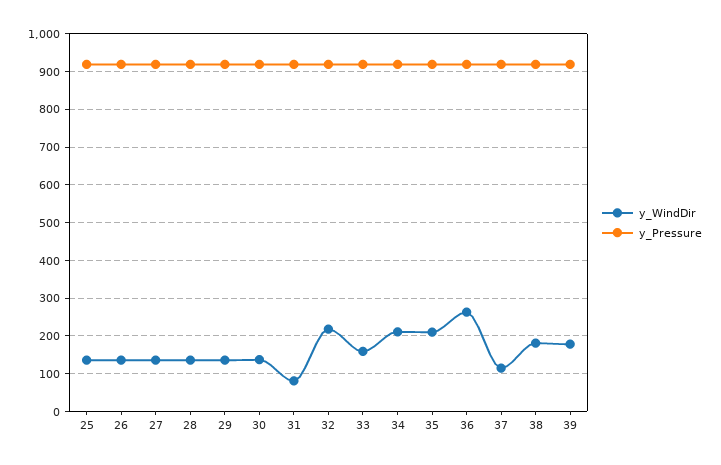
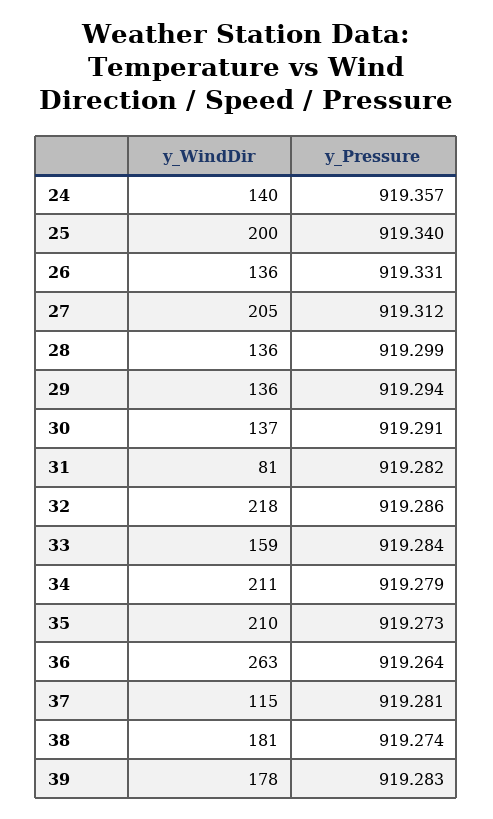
y_WindDir, 25: 140 -> 200
y_WindDir, 27: 140 -> 205
y_WindDir, 24: none -> 140
y_Pressure, 24: none -> 919.357

